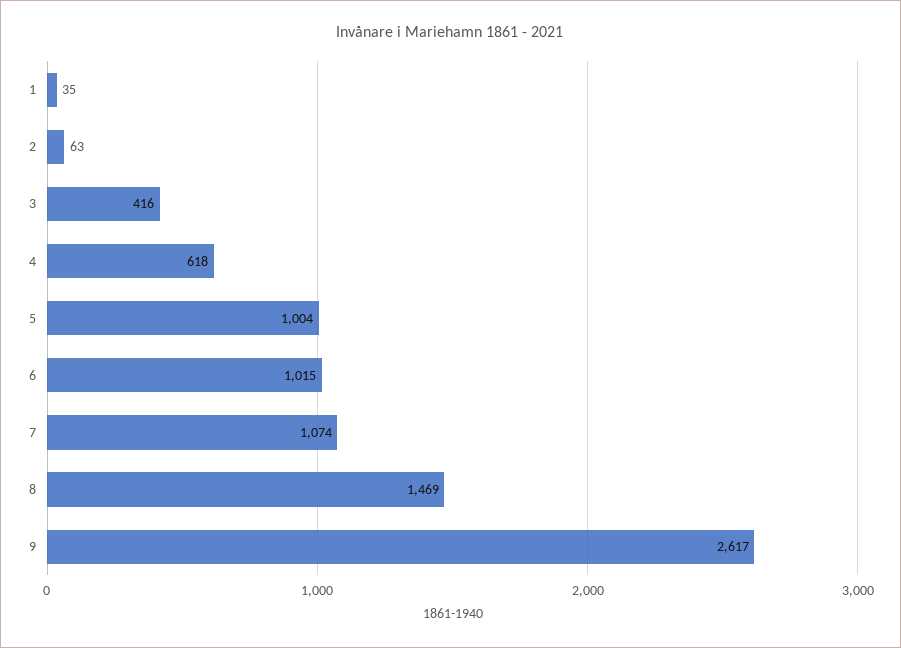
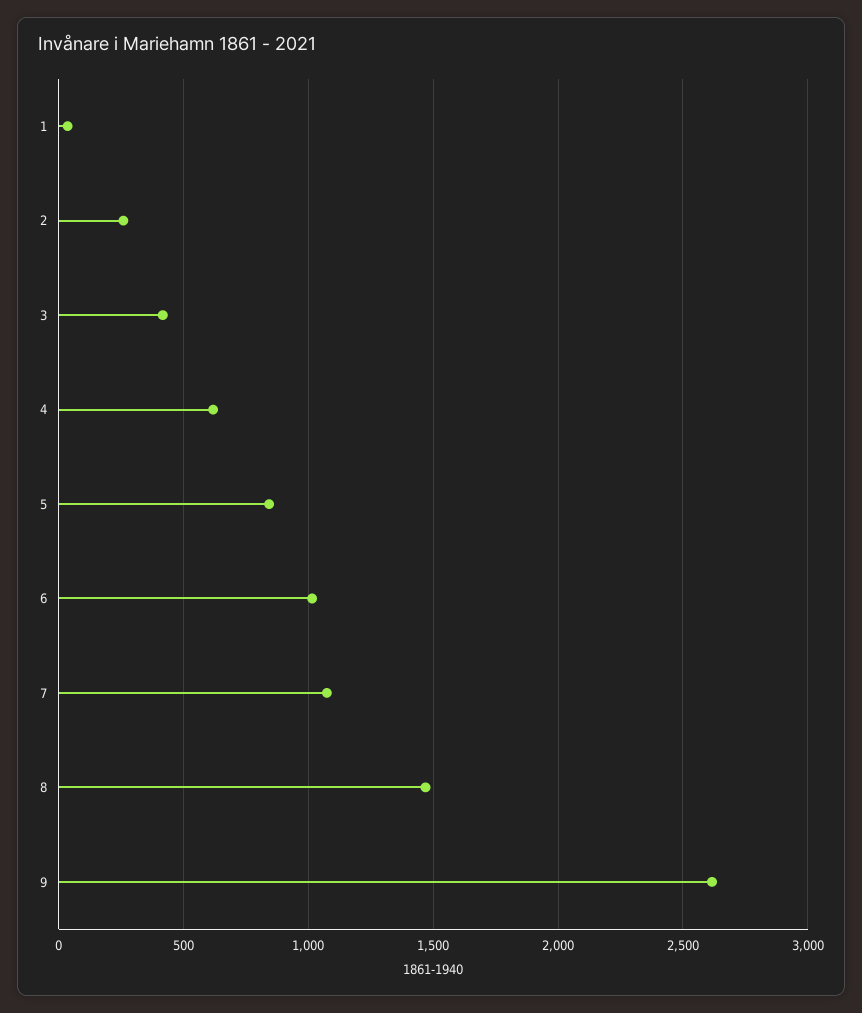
2: 63 -> 250
5: 1004 -> 850

